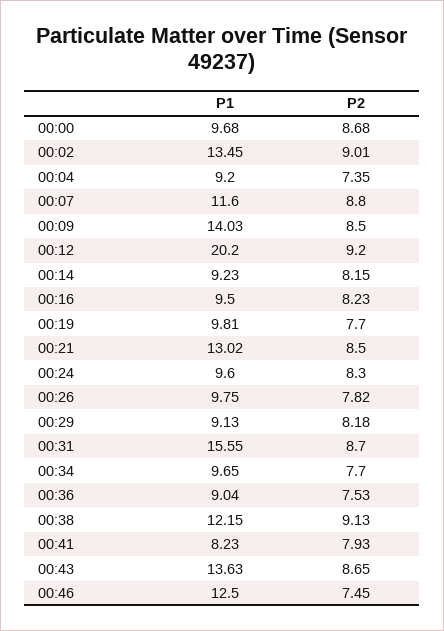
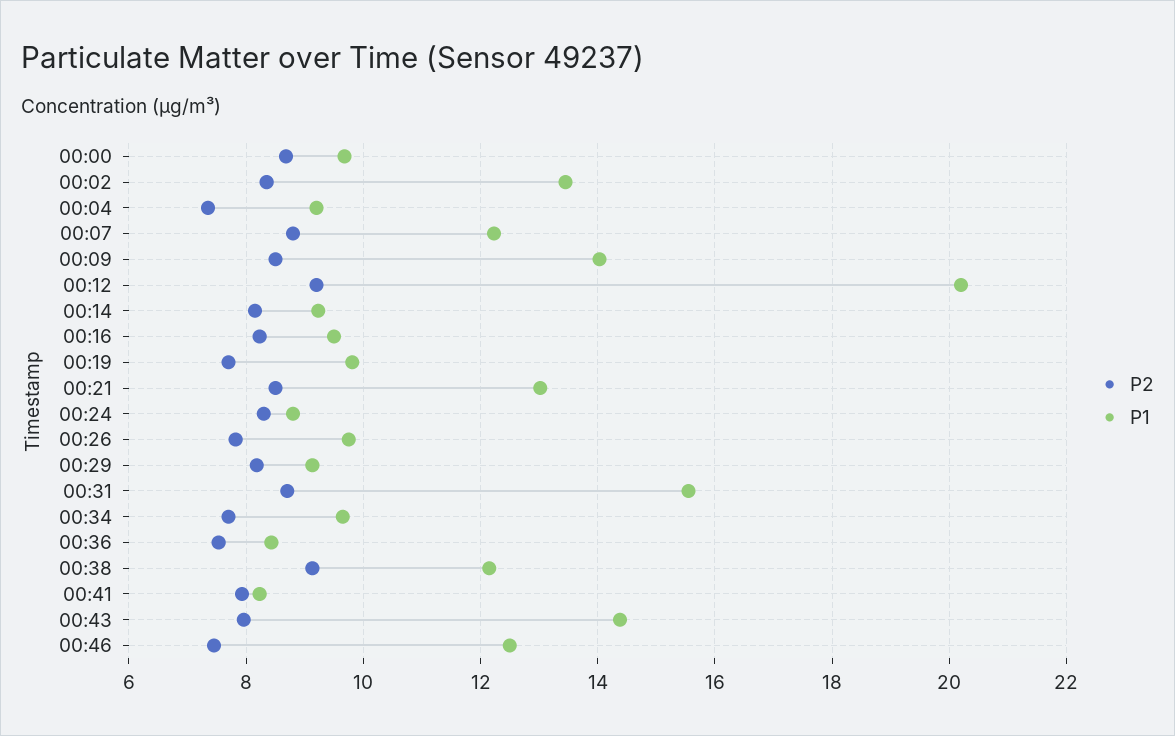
P2, 00:02: 9.01 -> 8.4
P1, 00:07: 11.6 -> 12.2
P1, 00:24: 9.6 -> 8.8
P1, 00:36: 9.04 -> 8.4
P1, 00:43: 13.63 -> 14.4
P2, 00:43: 8.65 -> 8

